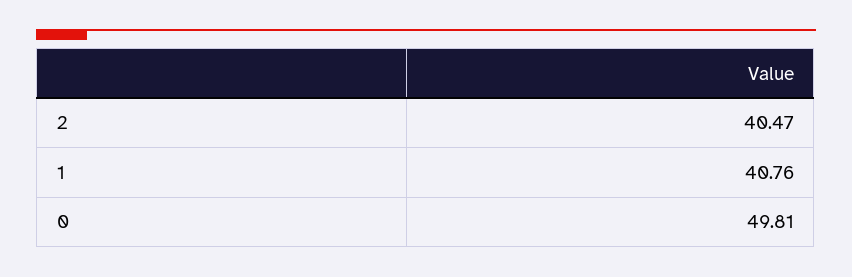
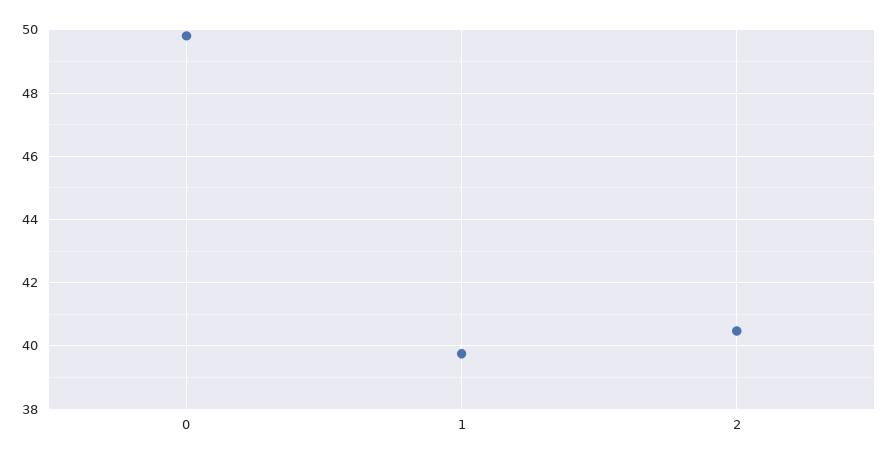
1: 40.76 -> 39.8

